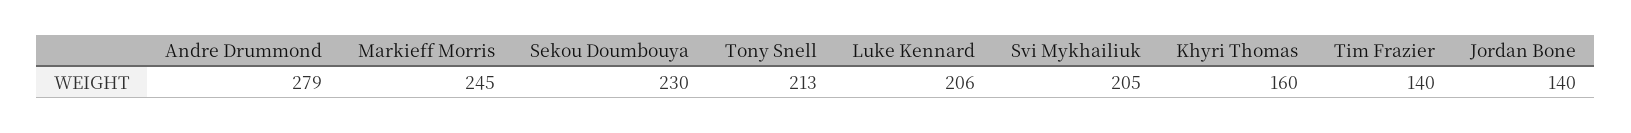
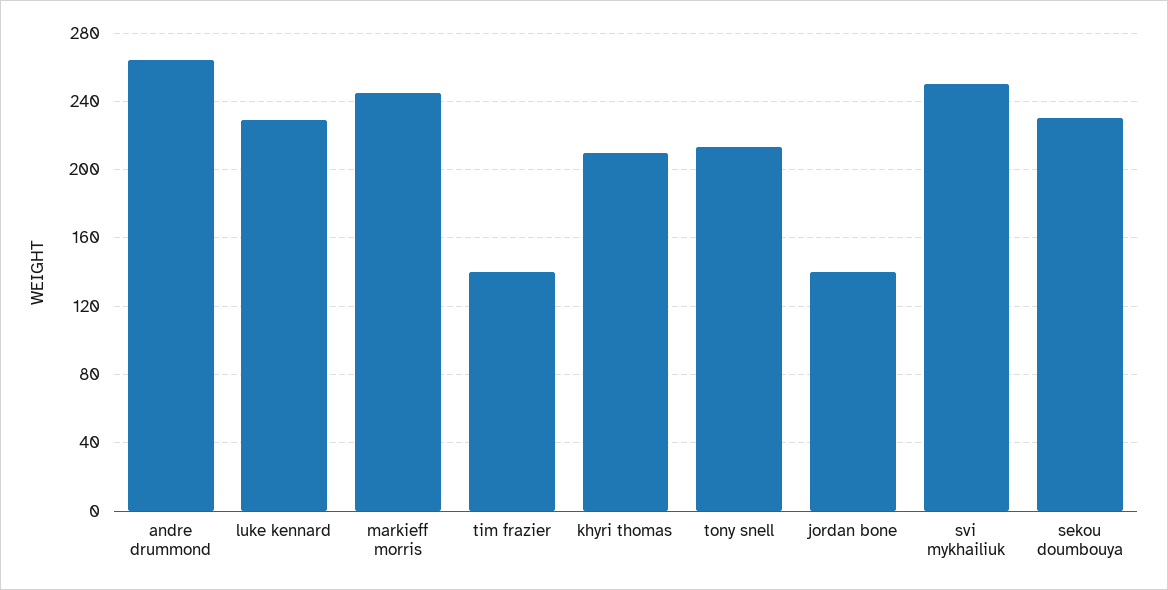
Andre Drummond: 279 -> 265
Luke Kennard: 206 -> 230
Svi Mykhailiuk: 205 -> 250
Khyri Thomas: 160 -> 210

